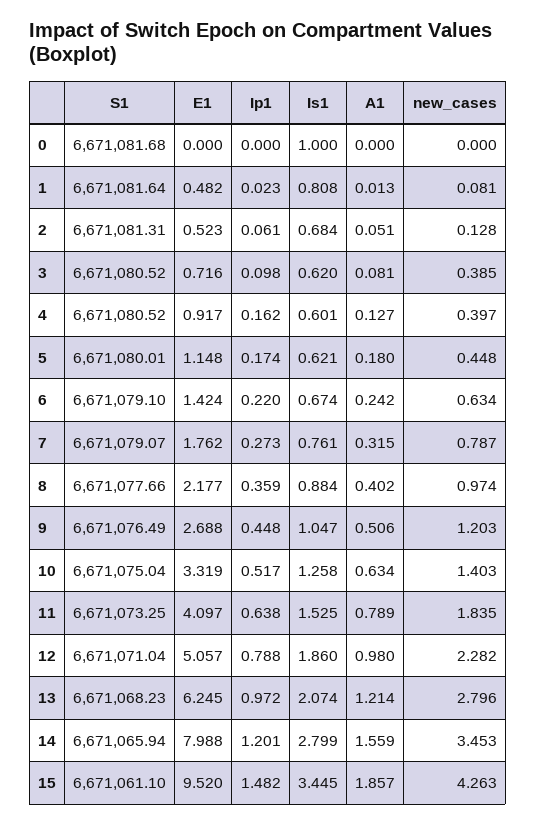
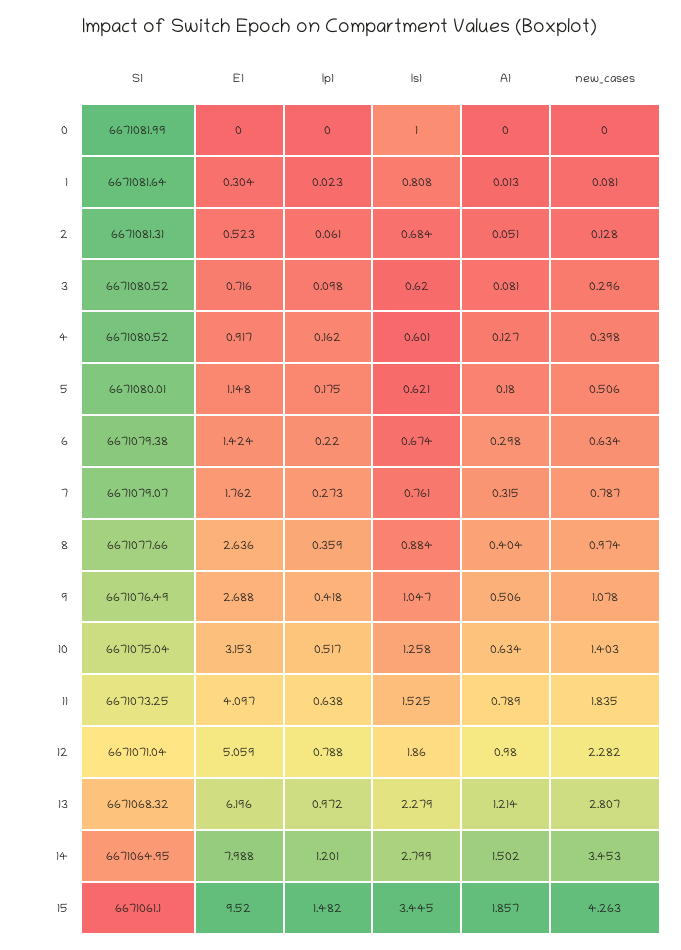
S1, 0: 6671081.68 -> 6671081.99
E1, 1: 0.482 -> 0.304
new_cases, 3: 0.385 -> 0.296
new_cases, 4: 0.397 -> 0.398
Ip1, 5: 0.174 -> 0.175
new_cases, 5: 0.448 -> 0.506
S1, 6: 6671079.1 -> 6671079.38
A1, 6: 0.242 -> 0.298
E1, 8: 2.177 -> 2.636
A1, 8: 0.402 -> 0.404
Ip1, 9: 0.448 -> 0.418
new_cases, 9: 1.203 -> 1.078
E1, 10: 3.319 -> 3.153
E1, 12: 5.057 -> 5.059
S1, 13: 6671068.23 -> 6671068.32
E1, 13: 6.245 -> 6.196
Is1, 13: 2.074 -> 2.279
new_cases, 13: 2.796 -> 2.807
S1, 14: 6671065.94 -> 6671064.95
A1, 14: 1.559 -> 1.502

